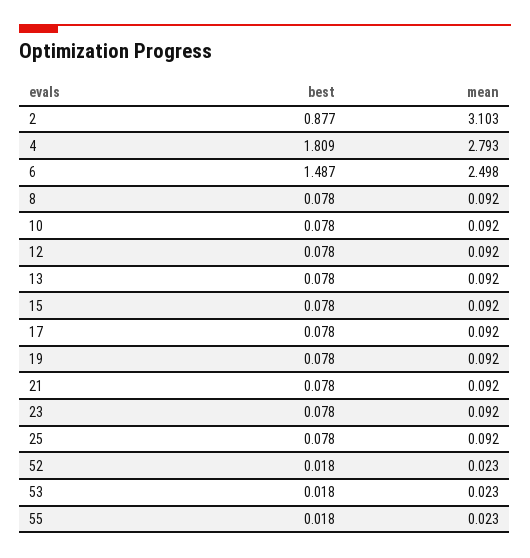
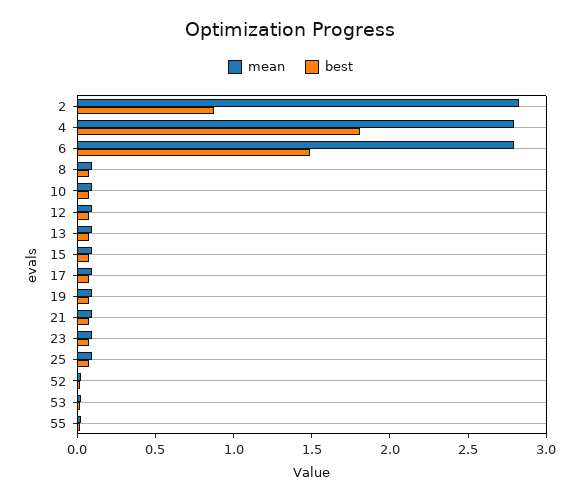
mean, 2: 3.103 -> 2.8
mean, 6: 2.498 -> 2.8

